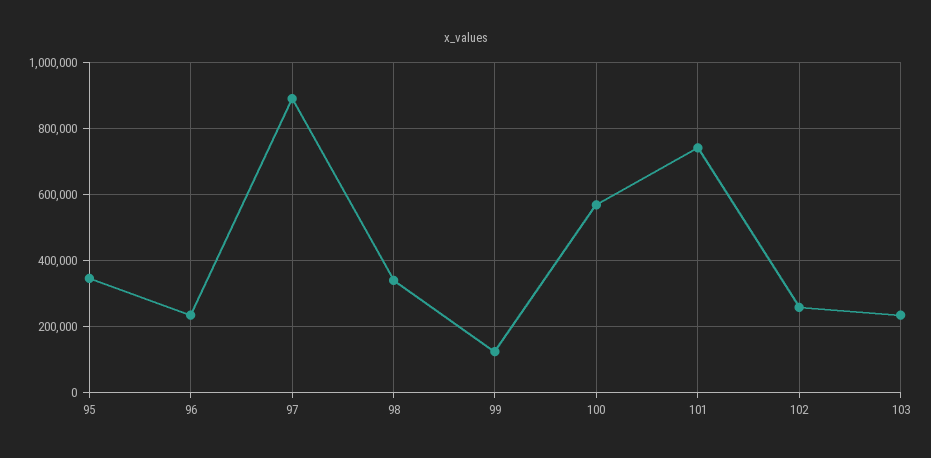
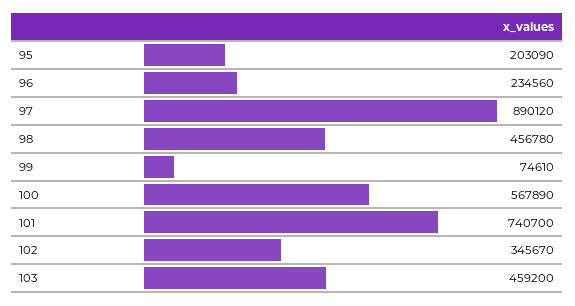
95: 340000 -> 203090
98: 340000 -> 456780
99: 120000 -> 74610
102: 260000 -> 345670
103: 240000 -> 459200

